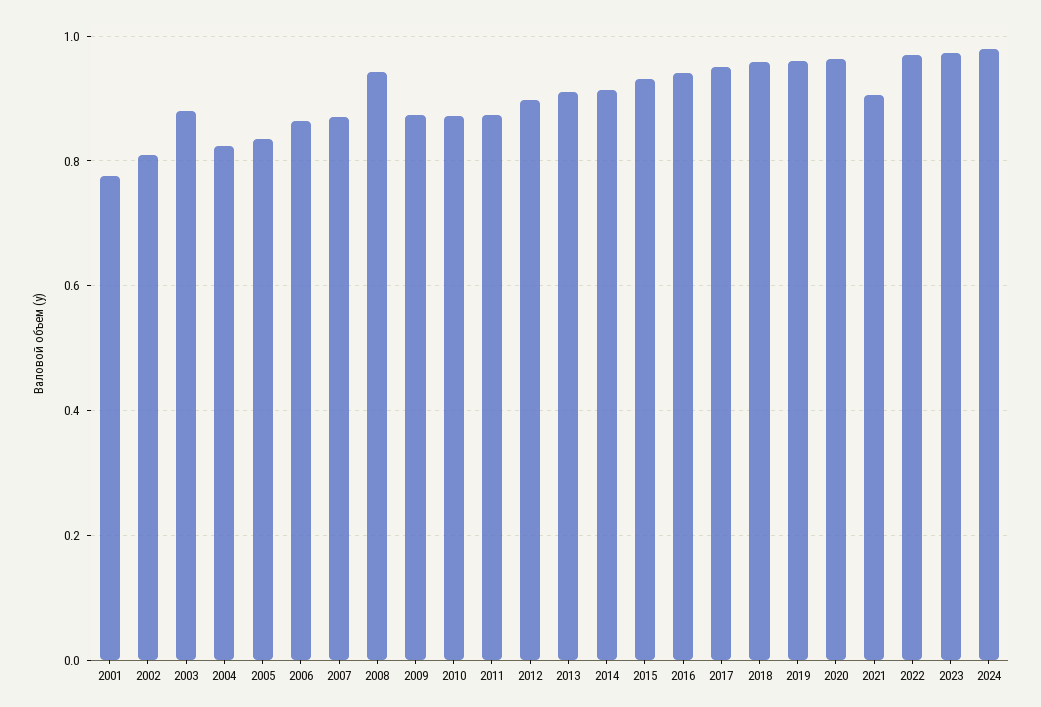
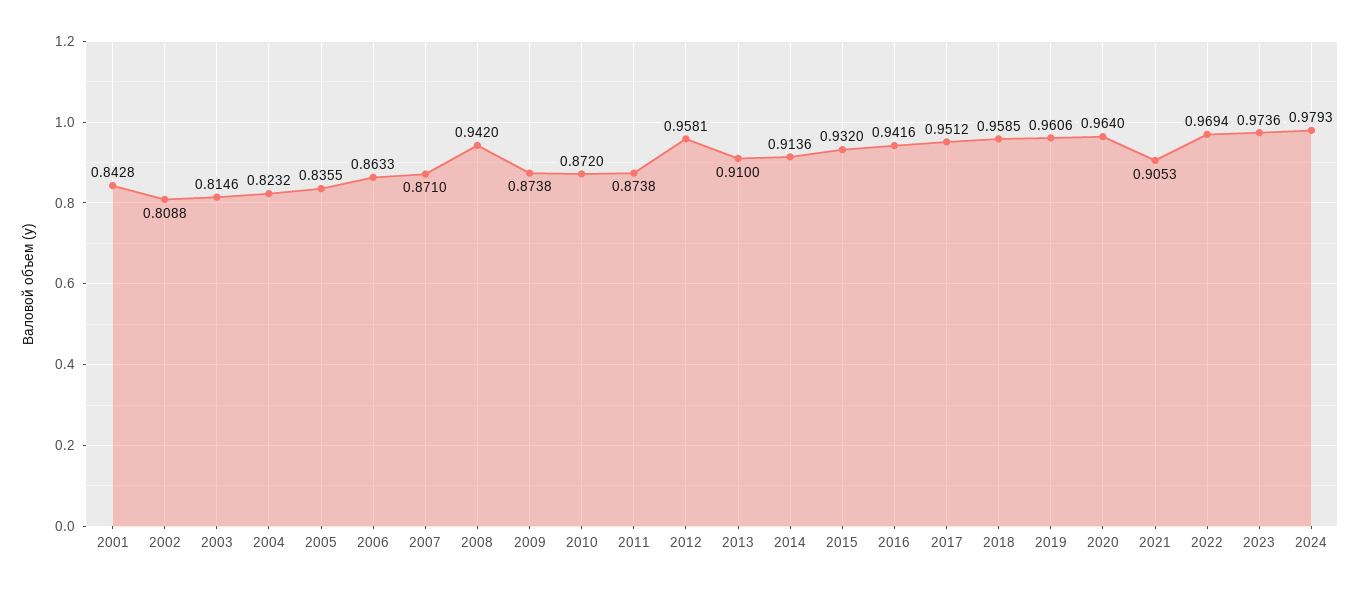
2001: 0.78 -> 0.8428
2003: 0.88 -> 0.8146
2012: 0.9 -> 0.9581

